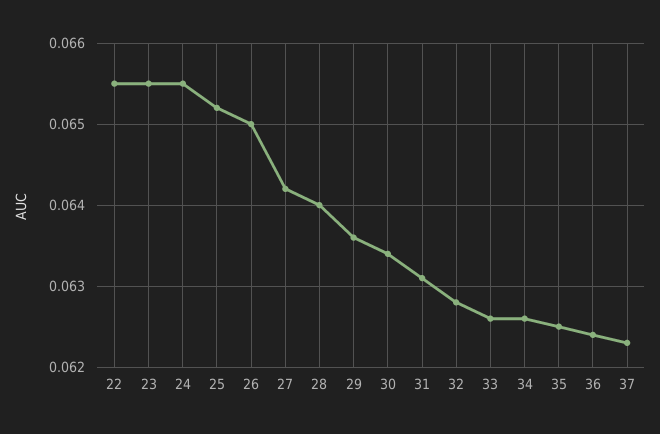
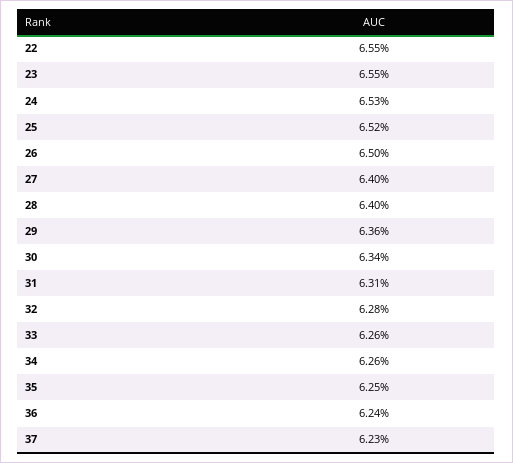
24: 0.0655 -> 0.0653
27: 0.0642 -> 0.064

